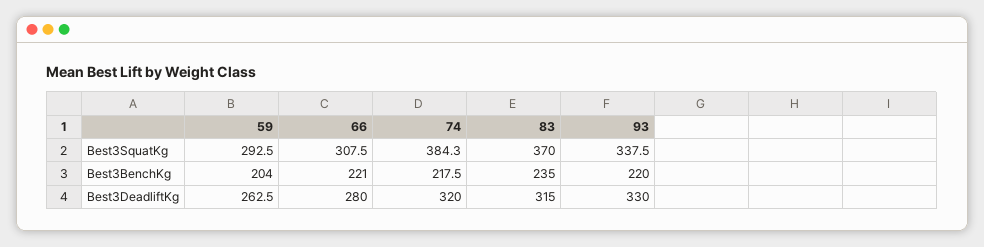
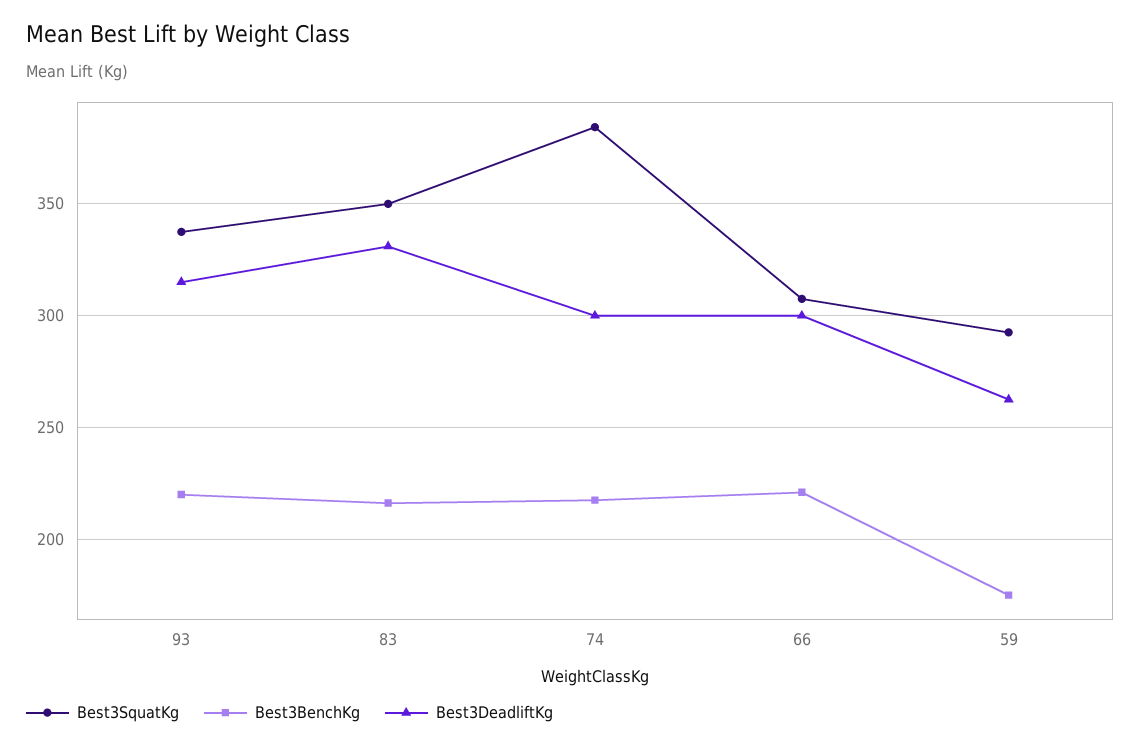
Best3SquatKg, 83: 370 -> 350
Best3BenchKg, 59: 204 -> 175
Best3BenchKg, 83: 235 -> 215
Best3DeadliftKg, 66: 280 -> 300
Best3DeadliftKg, 74: 320 -> 300
Best3DeadliftKg, 83: 315 -> 330
Best3DeadliftKg, 93: 330 -> 315

